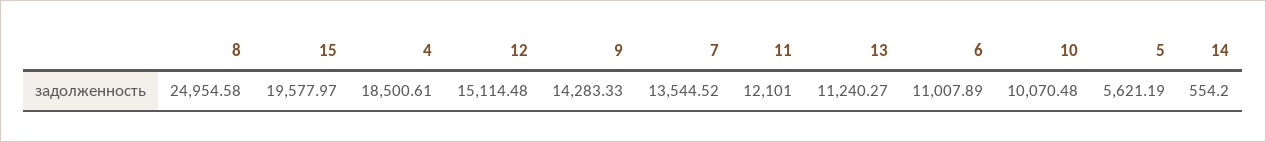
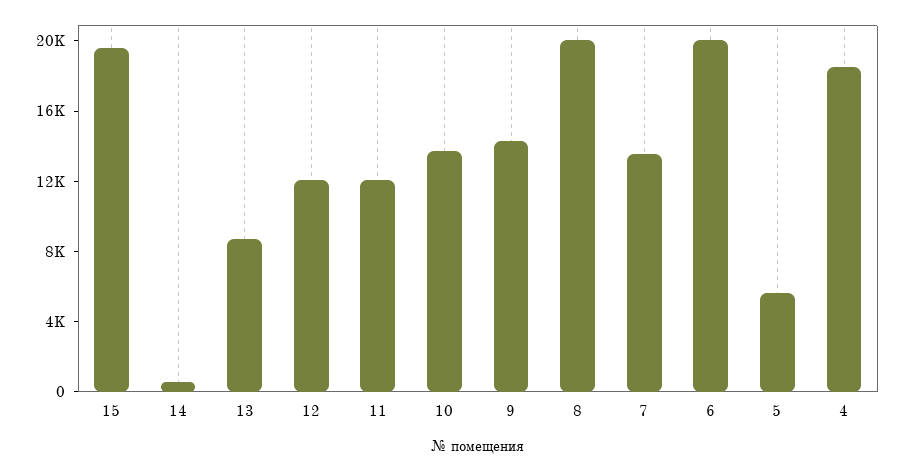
8: 24954.58 -> 20000
12: 15114.48 -> 12000
13: 11240.27 -> 9000
6: 11007.89 -> 20000
10: 10070.48 -> 14000

